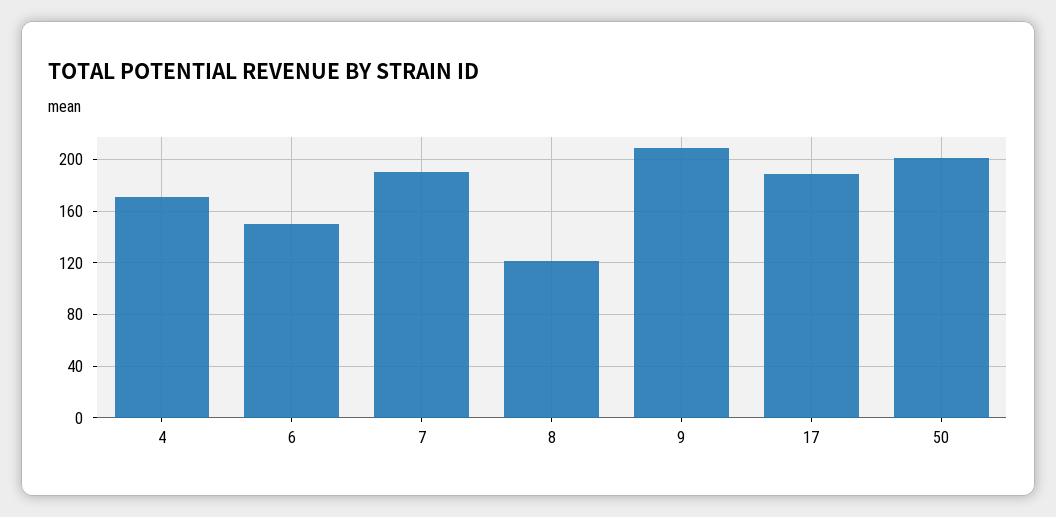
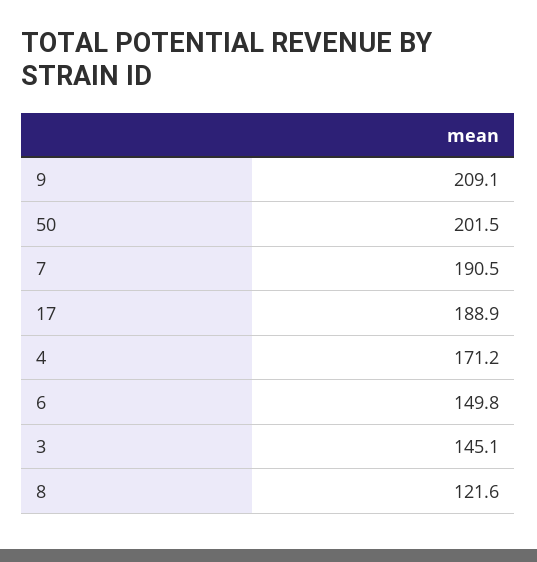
3: none -> 145.1

